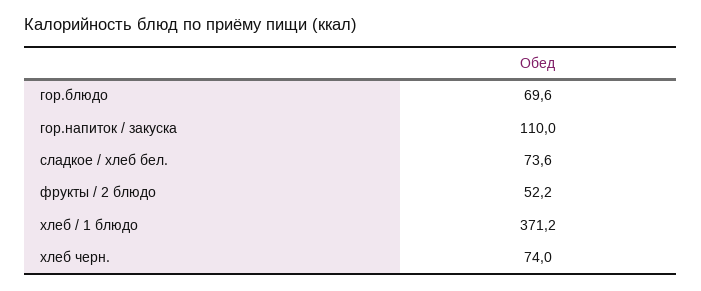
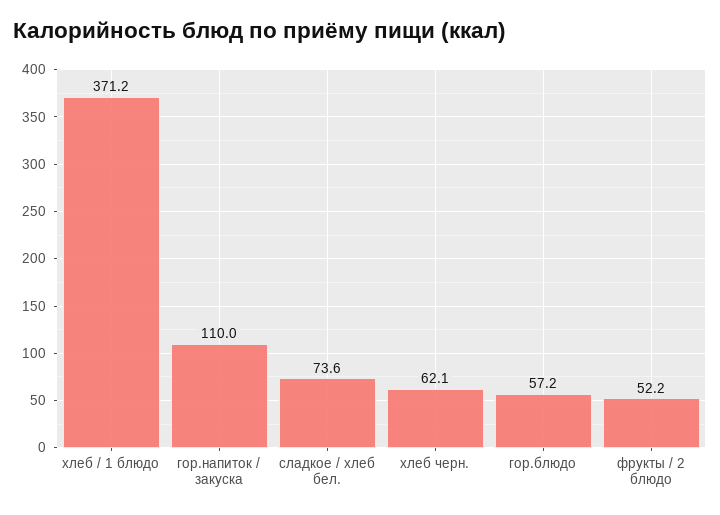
гор.блюдо: 69.6 -> 57.2
хлеб черн.: 74 -> 62.1

